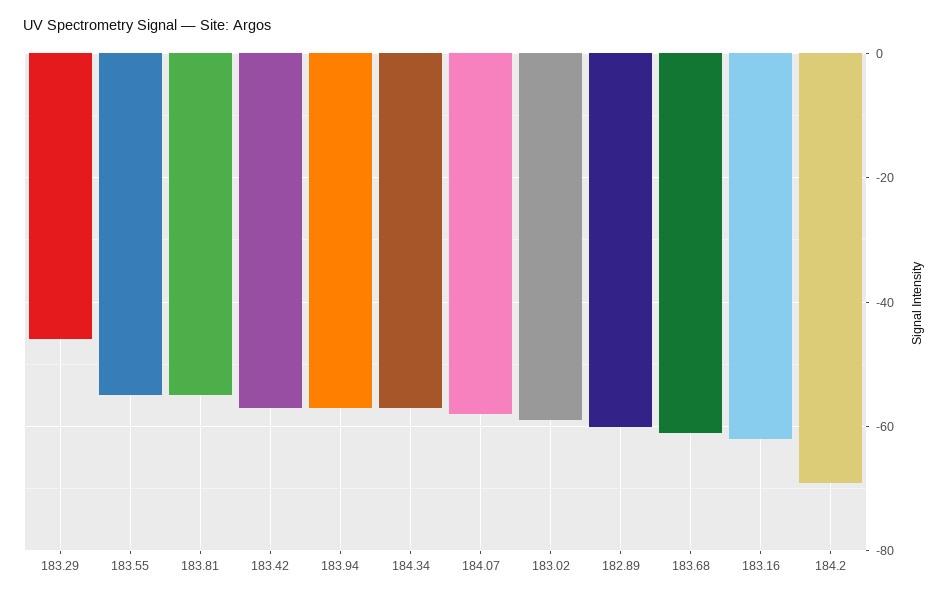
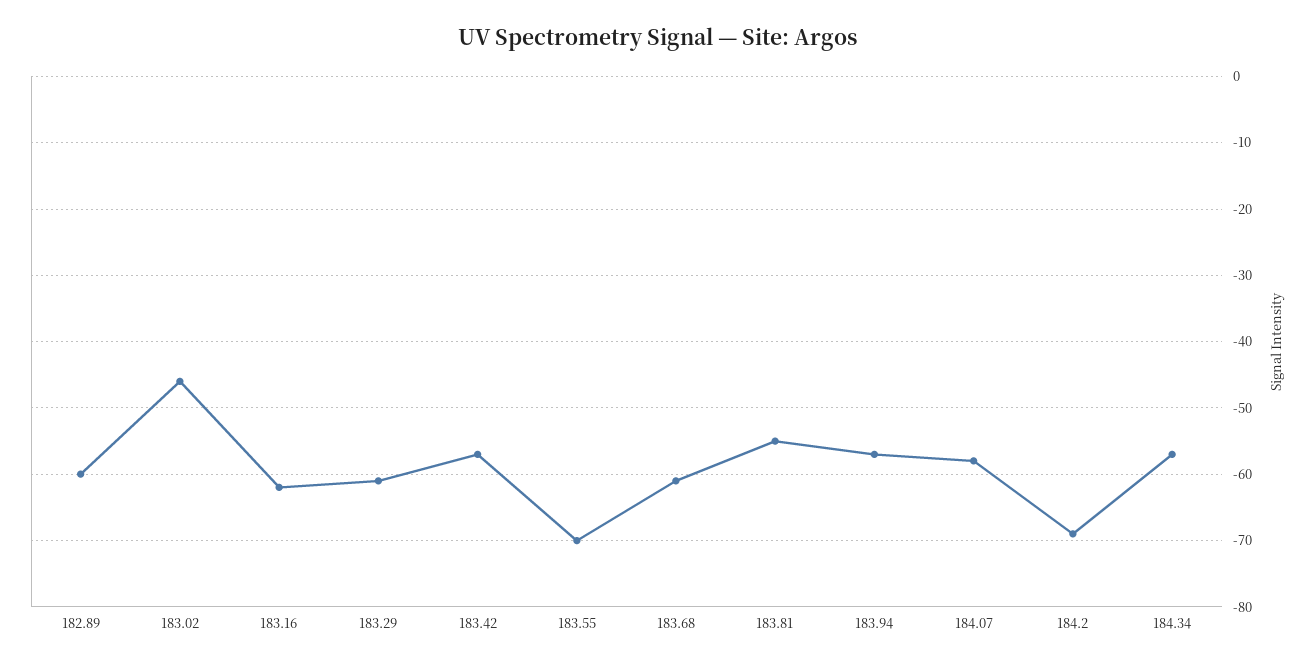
183.29: -45 -> -61
183.55: -55 -> -70
183.02: -60 -> -46

